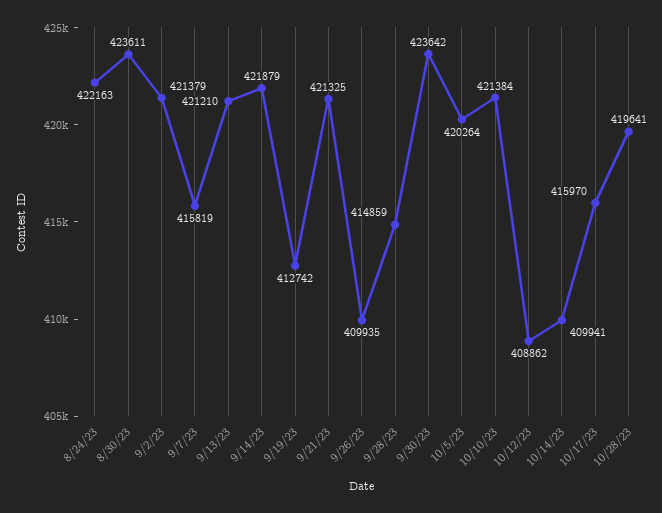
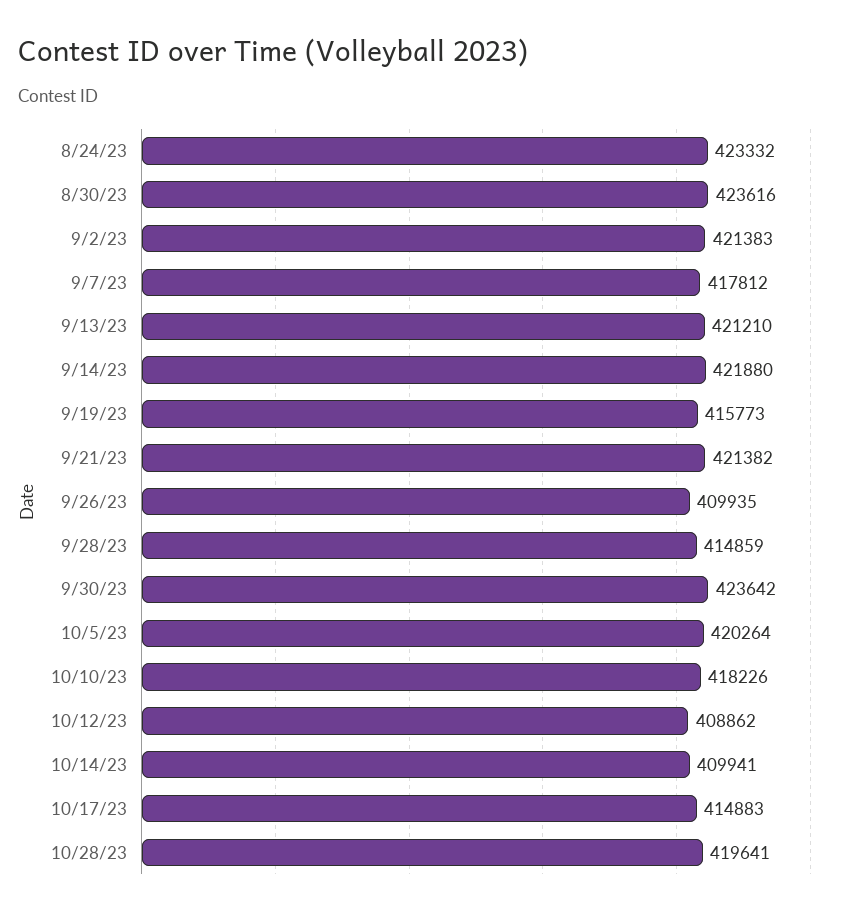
8/24/23: 422163 -> 423332
8/30/23: 423611 -> 423616
9/2/23: 421379 -> 421383
9/7/23: 415819 -> 417812
9/14/23: 421879 -> 421880
9/19/23: 412742 -> 415773
9/21/23: 421325 -> 421382
10/10/23: 421384 -> 418226
10/17/23: 415970 -> 414883

